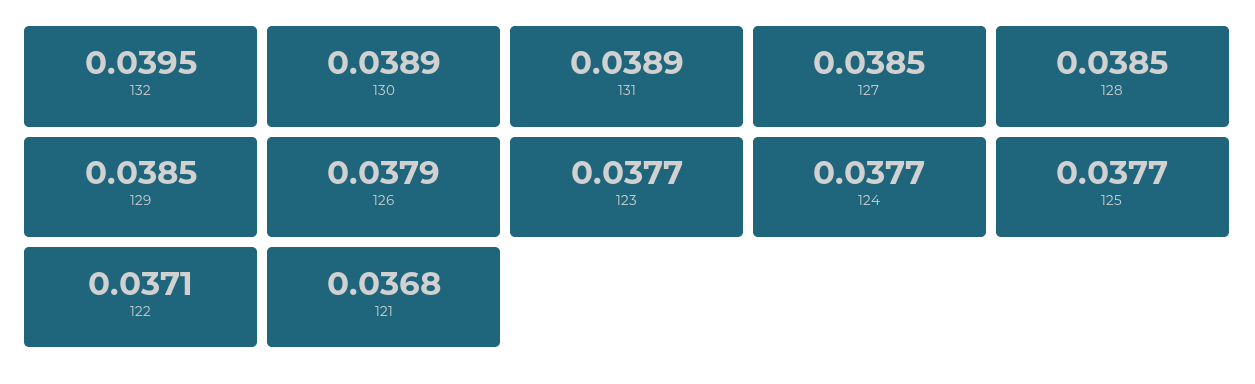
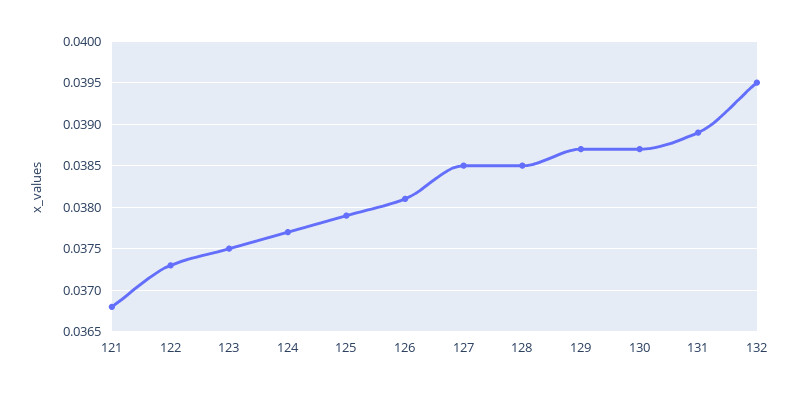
130: 0.0389 -> 0.0387
129: 0.0385 -> 0.0387
126: 0.0379 -> 0.0381
123: 0.0377 -> 0.0375
125: 0.0377 -> 0.0379
122: 0.0371 -> 0.0373

